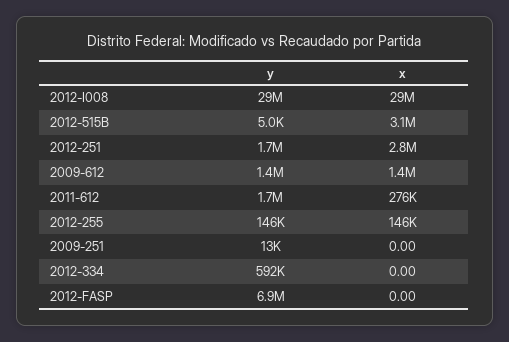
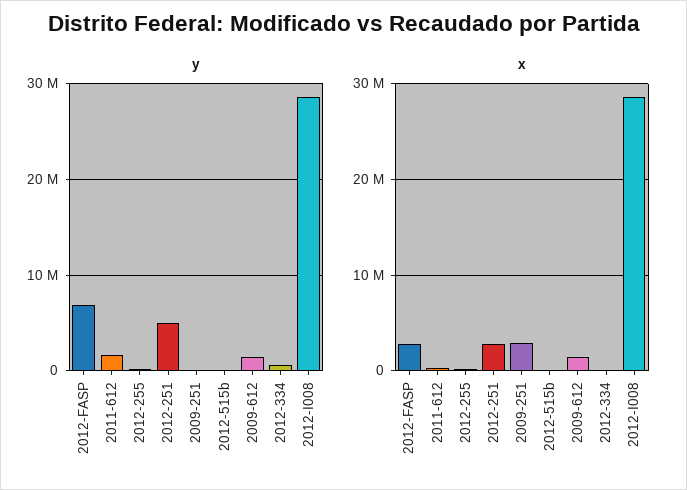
x, 2012-515B: 3100000 -> 0
y, 2012-251: 1700000 -> 5000000
x, 2009-251: 0 -> 3000000
x, 2012-FASP: 0 -> 3000000

